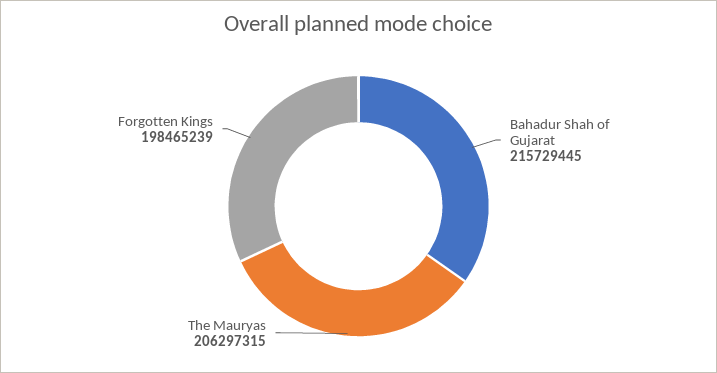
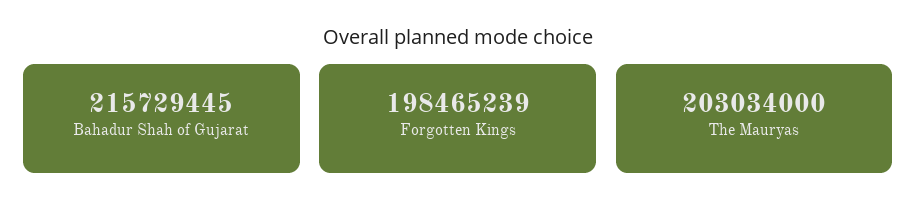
The Mauryas: 206297315 -> 203034000

